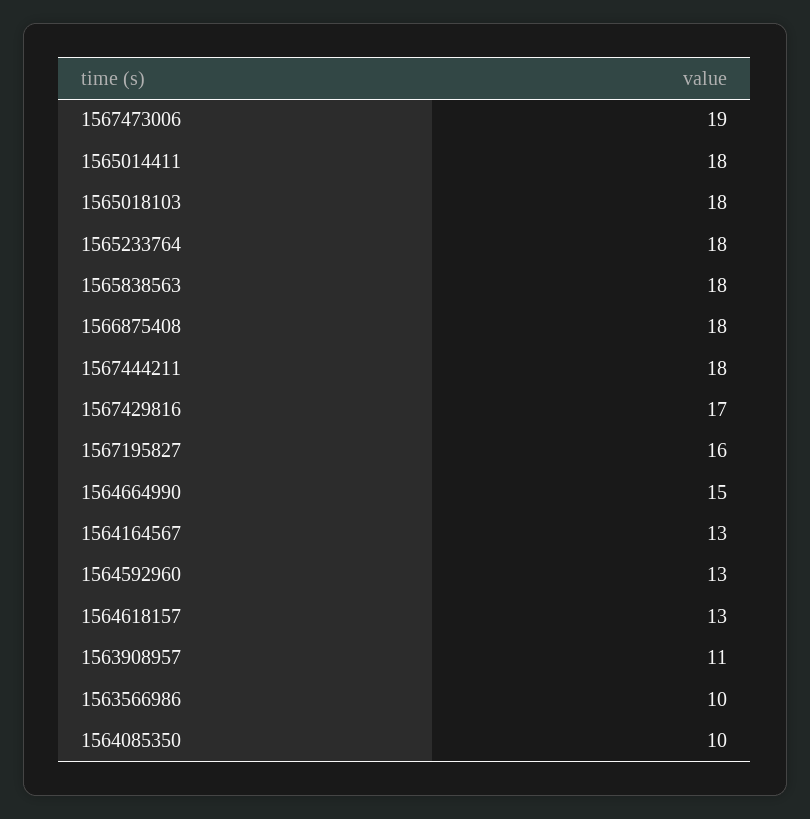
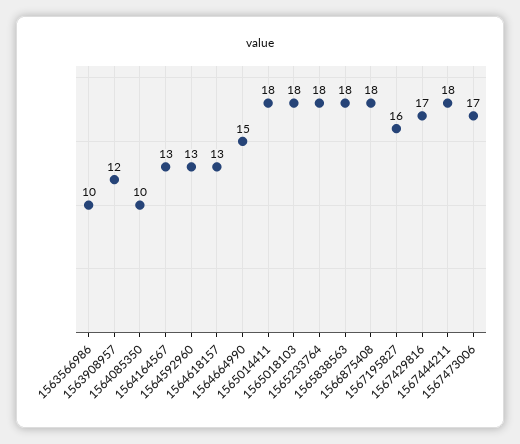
1567473006: 19 -> 17
1563908957: 11 -> 12

